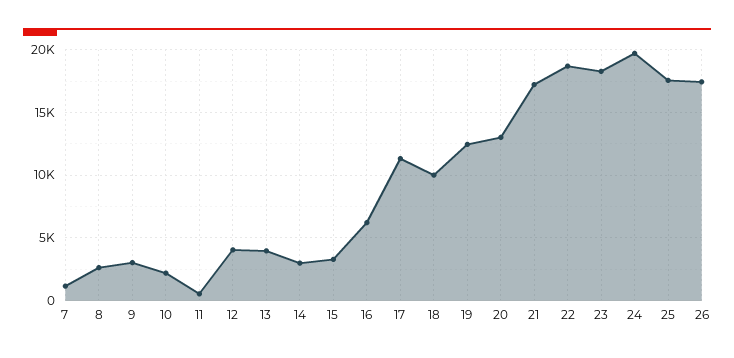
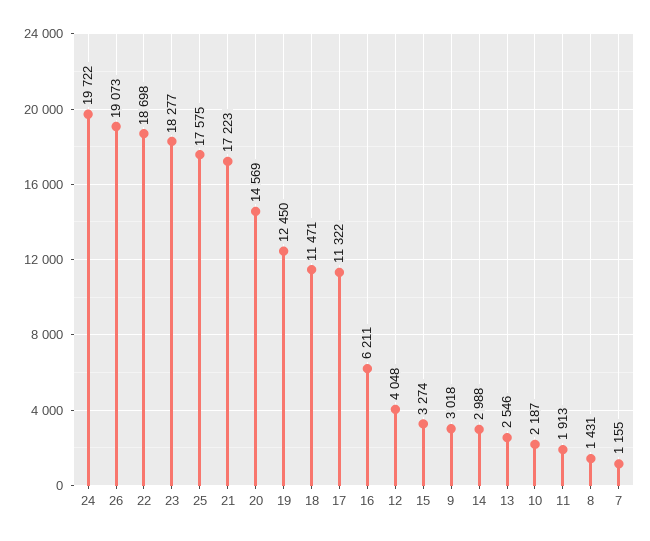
8: 2500 -> 1431
11: 500 -> 1913
13: 4000 -> 2546
18: 10000 -> 11471
20: 13000 -> 14569
26: 17500 -> 19073

